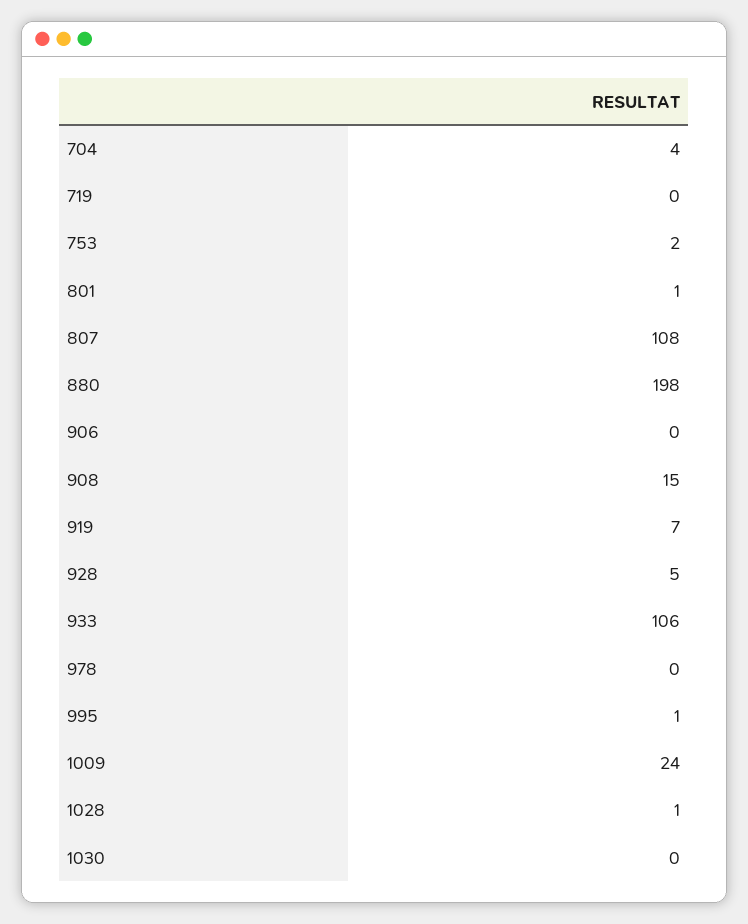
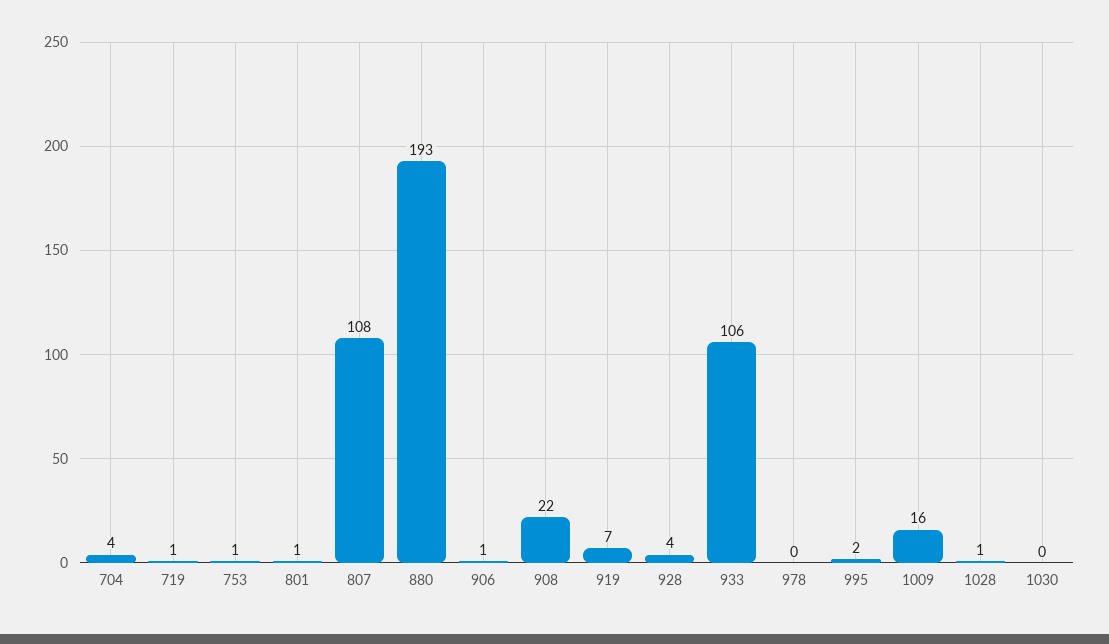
719: 0 -> 1
753: 2 -> 1
880: 198 -> 193
906: 0 -> 1
908: 15 -> 22
928: 5 -> 4
995: 1 -> 2
1009: 24 -> 16

